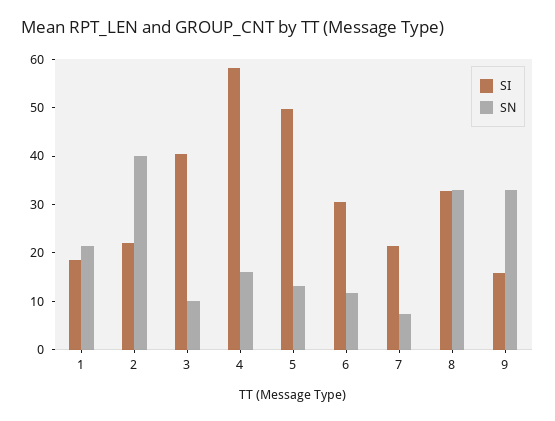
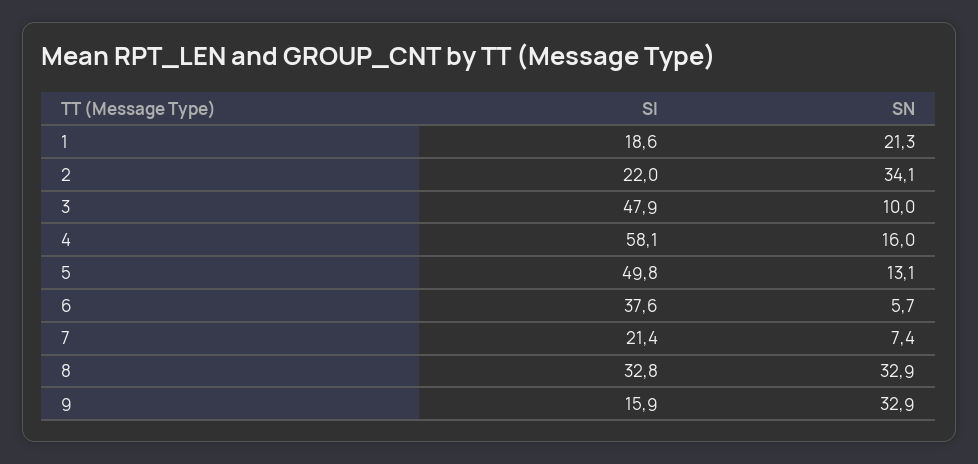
SN, 2: 40 -> 34.1
SI, 3: 40 -> 47.9
SI, 6: 30 -> 37.6
SN, 6: 12 -> 5.7

